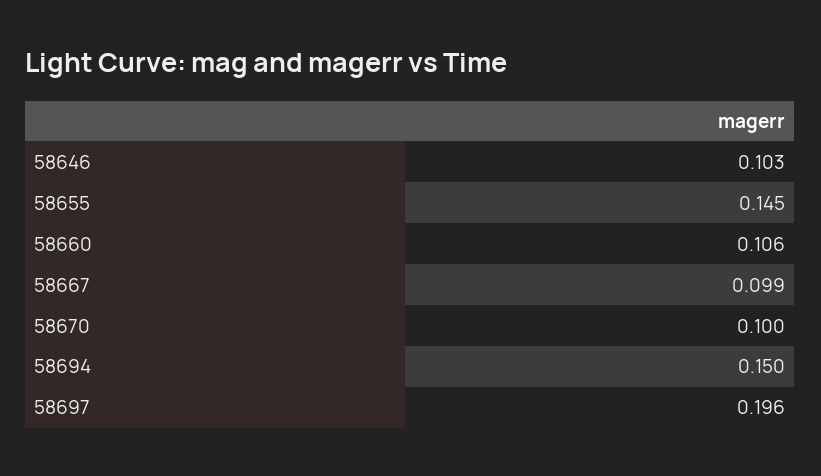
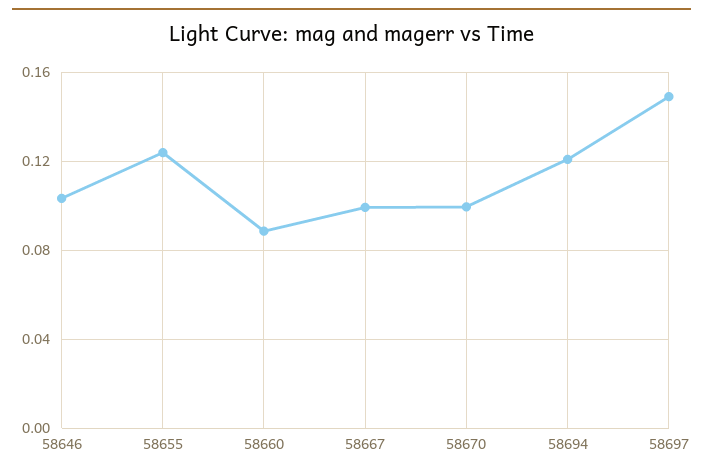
58655: 0.145 -> 0.125
58660: 0.106 -> 0.09
58694: 0.15 -> 0.12
58697: 0.196 -> 0.15

